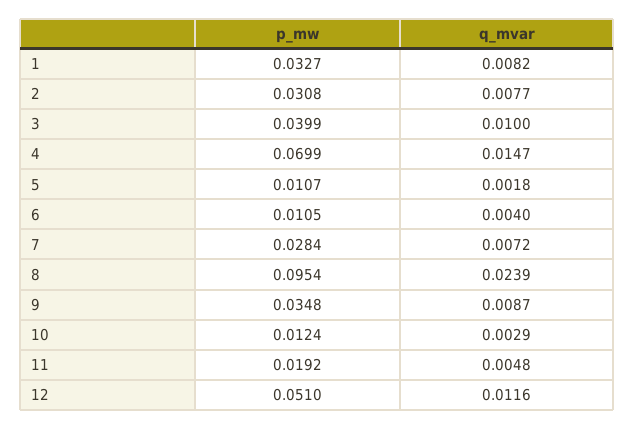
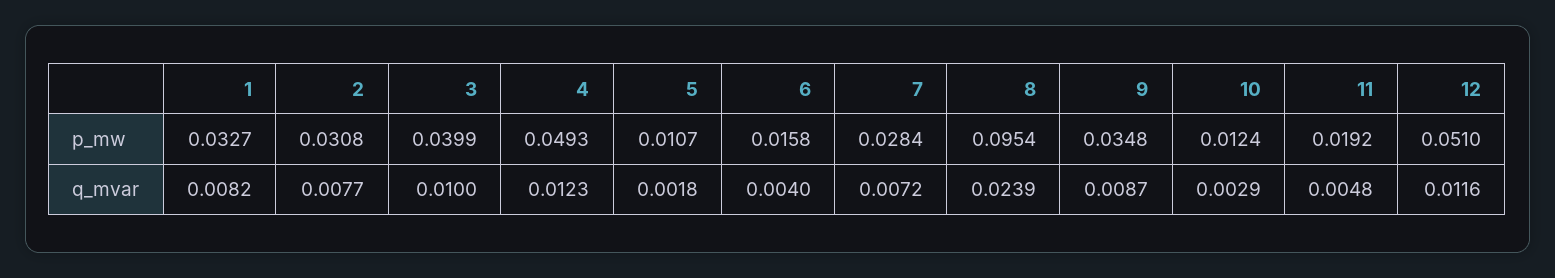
p_mw, 4: 0.0699 -> 0.0493
q_mvar, 4: 0.0147 -> 0.0123
p_mw, 6: 0.0105 -> 0.0158

